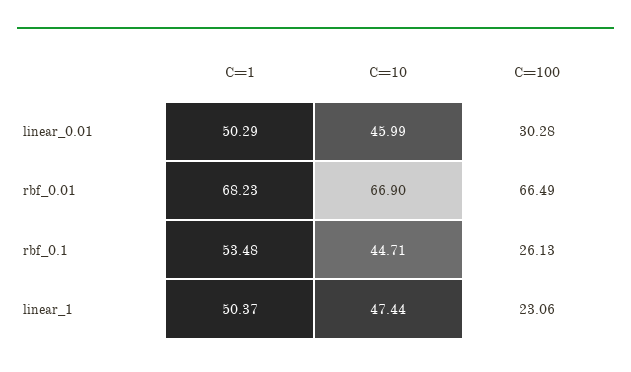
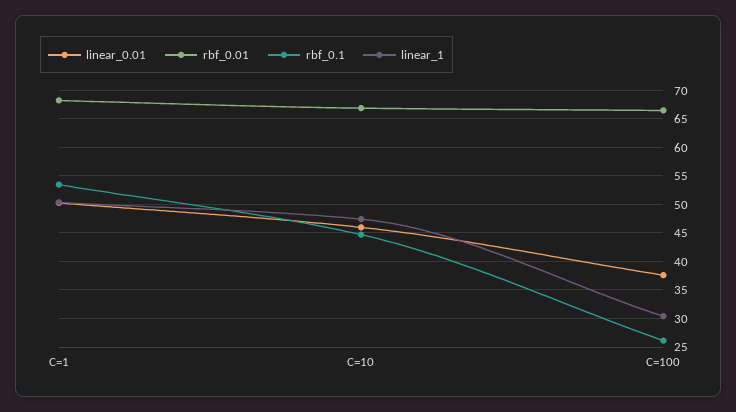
linear_0.01, C=100: 30.28 -> 37.5
linear_1, C=100: 23.06 -> 30

